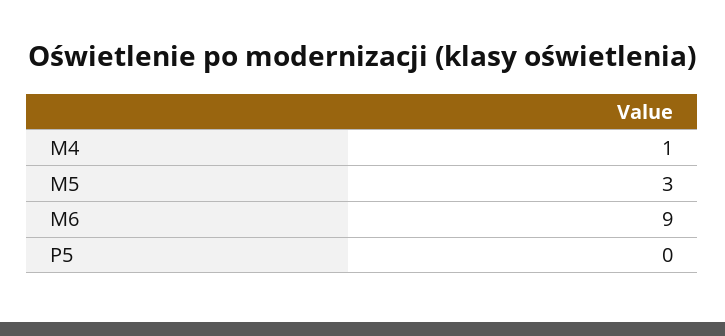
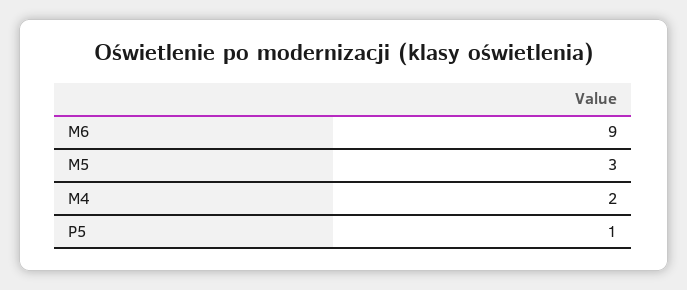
M4: 1 -> 2
P5: 0 -> 1

